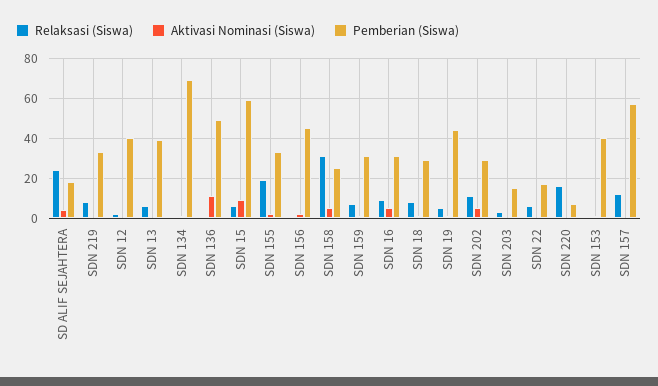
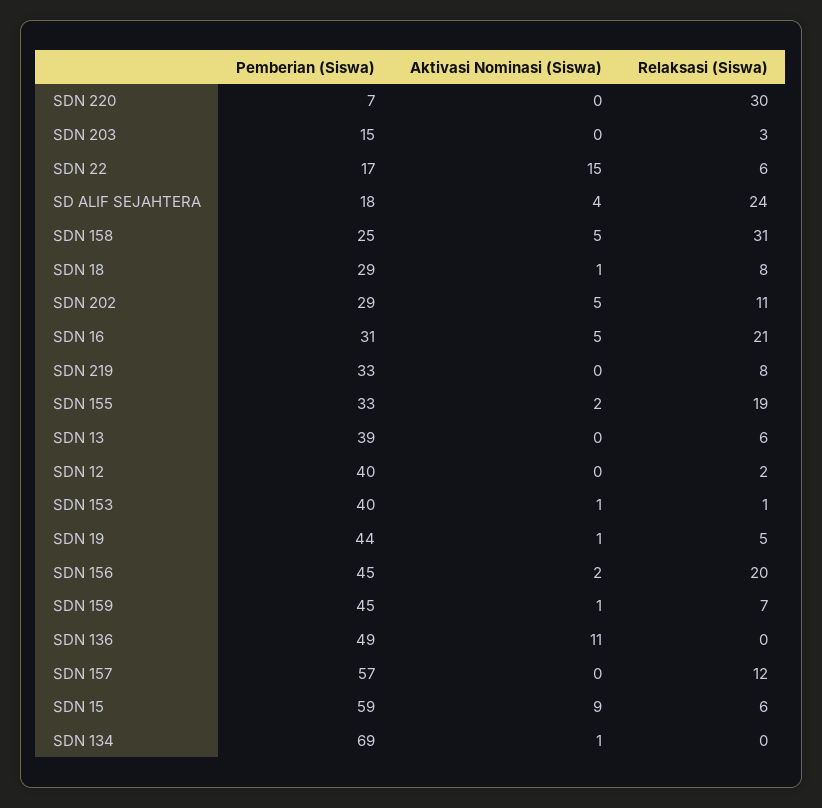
Relaksasi (Siswa), SDN 156: 0 -> 20
Pemberian (Siswa), SDN 159: 30 -> 45
Relaksasi (Siswa), SDN 16: 10 -> 21
Aktivasi Nominasi (Siswa), SDN 22: 0 -> 15
Relaksasi (Siswa), SDN 220: 15 -> 30

